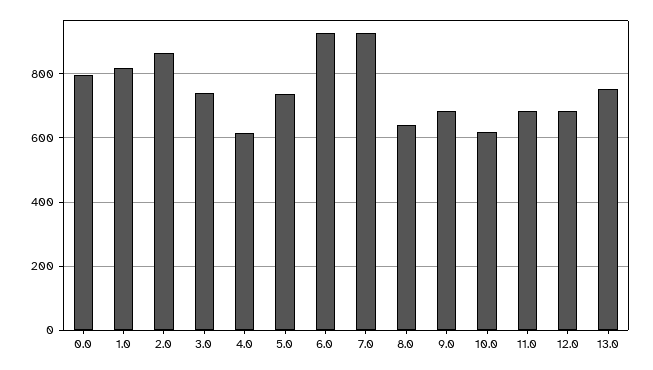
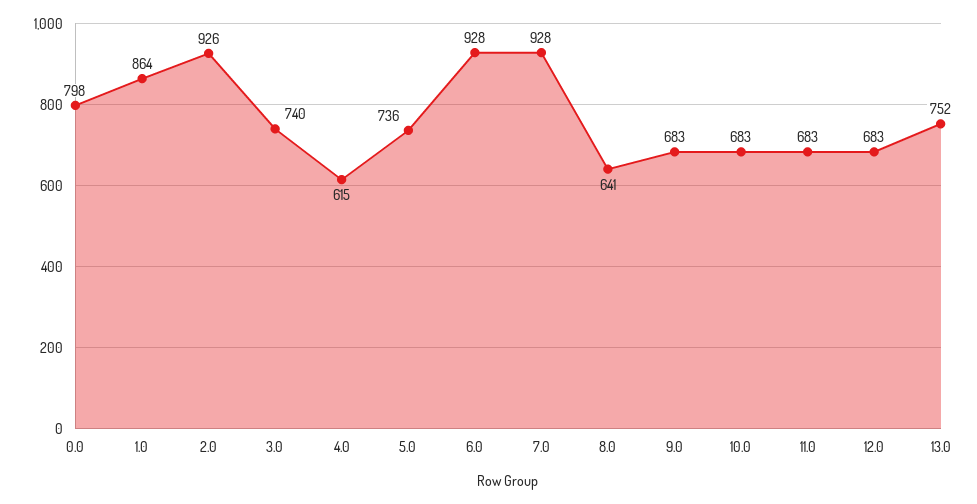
1.0: 820 -> 864
2.0: 860 -> 926
10.0: 620 -> 683

